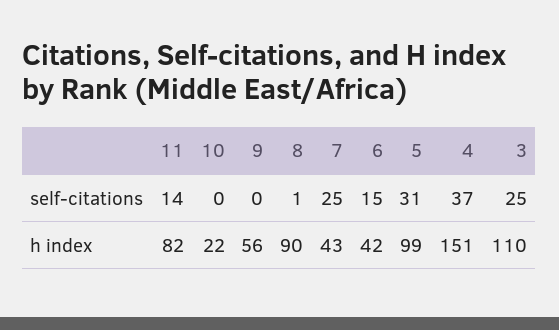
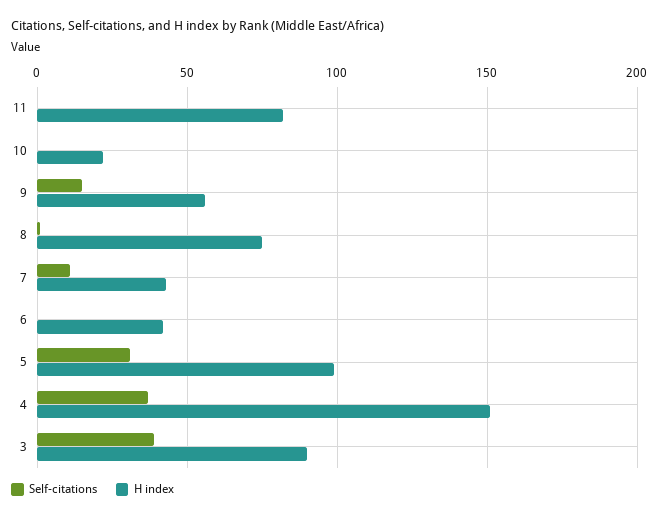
self-citations, 11: 14 -> 0
self-citations, 9: 0 -> 15
self-citations, 7: 25 -> 10
self-citations, 6: 15 -> 0
self-citations, 3: 25 -> 40
h index, 8: 90 -> 75
h index, 3: 110 -> 90

